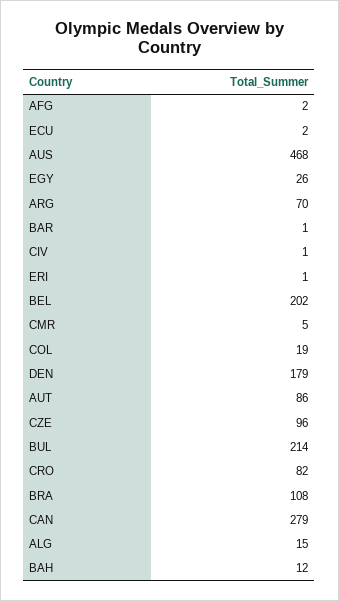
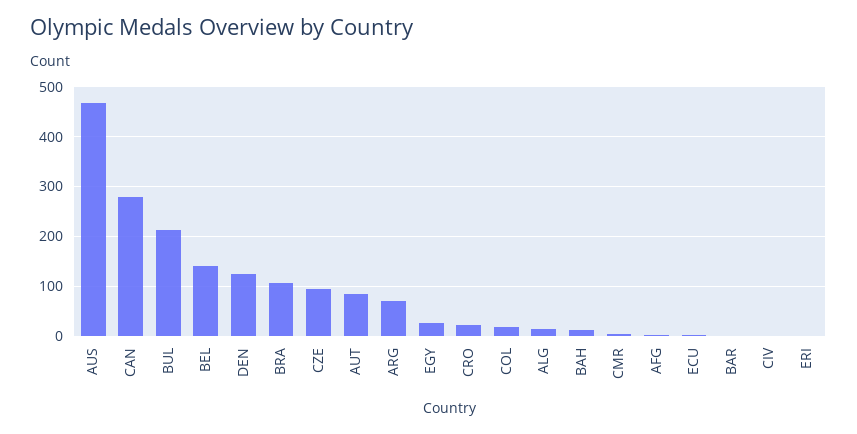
BEL: 202 -> 140
DEN: 179 -> 120
CRO: 82 -> 20

